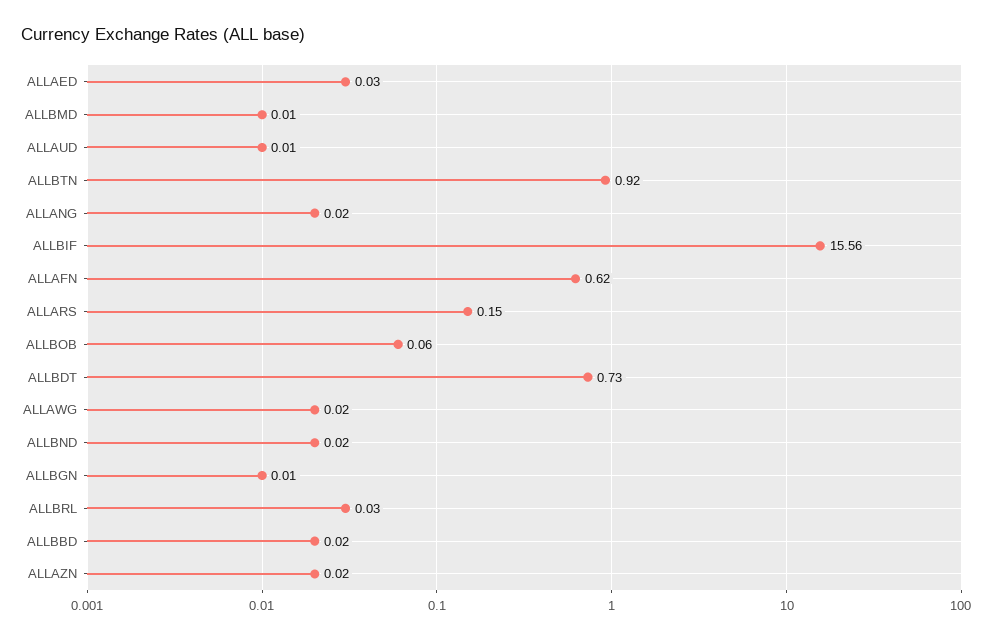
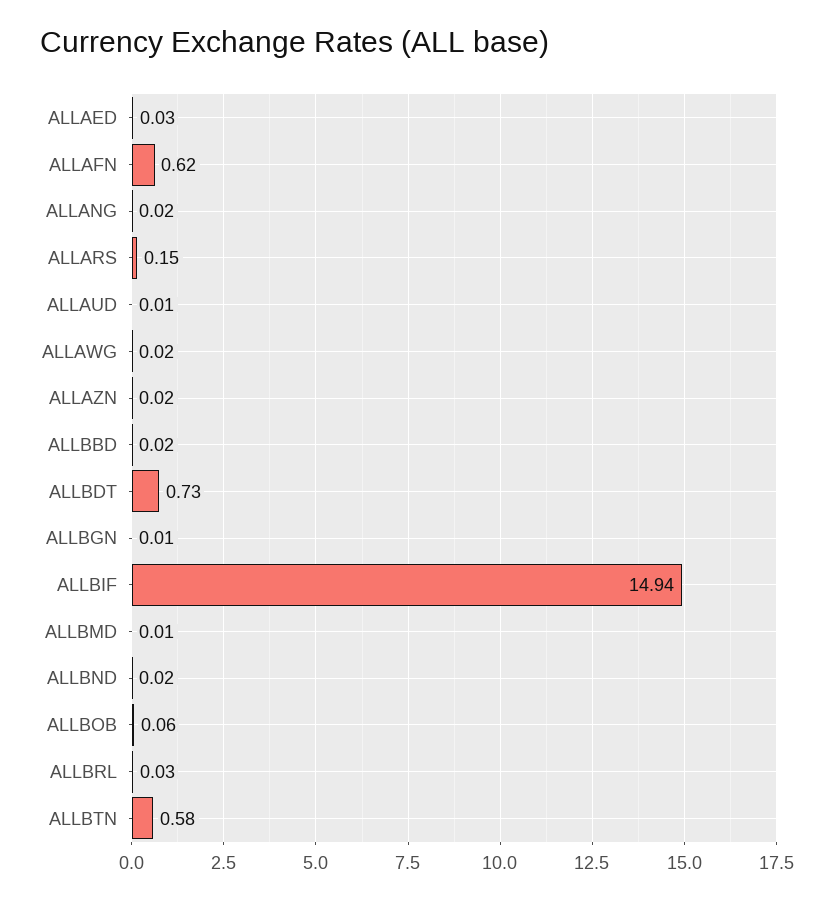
ALLBTN: 0.92 -> 0.58
ALLBIF: 15.56 -> 14.94

